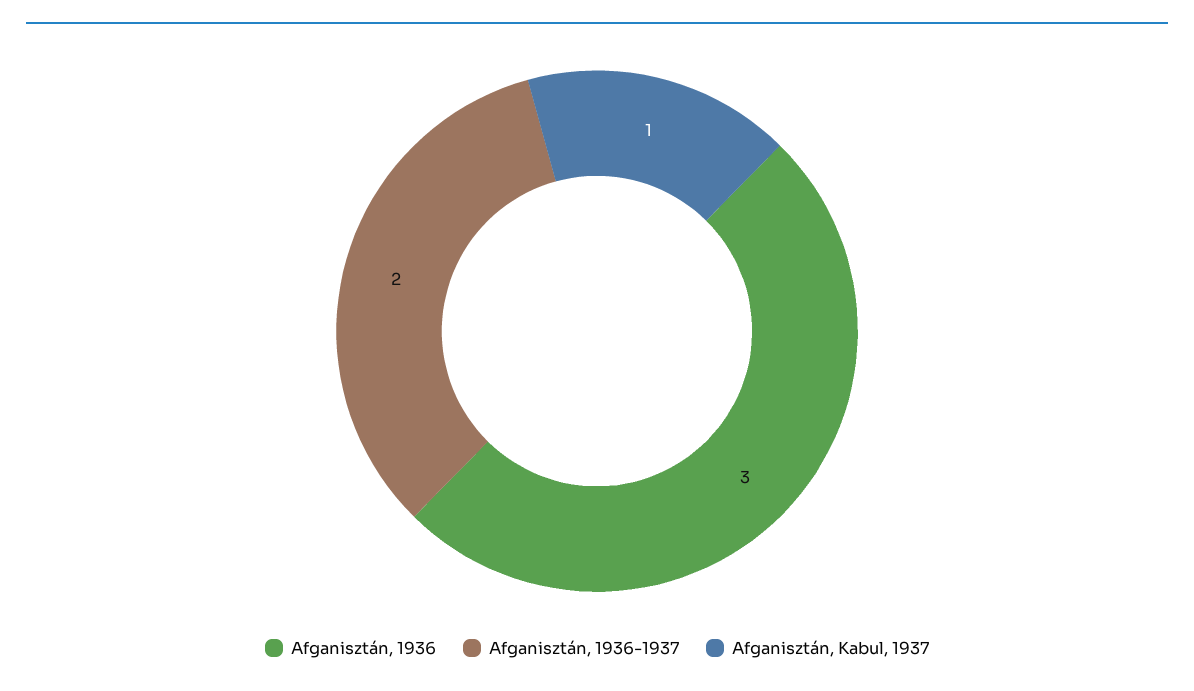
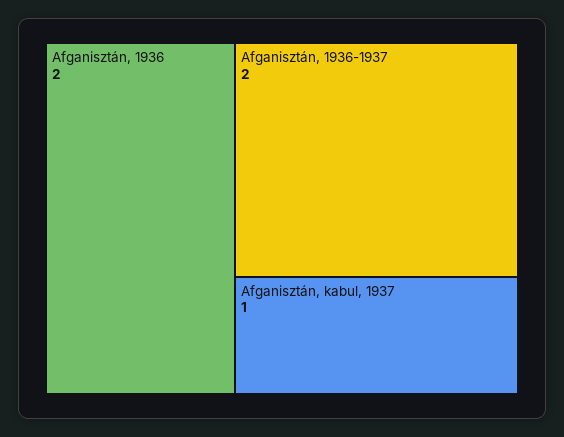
Afganisztán, 1936: 3 -> 2

